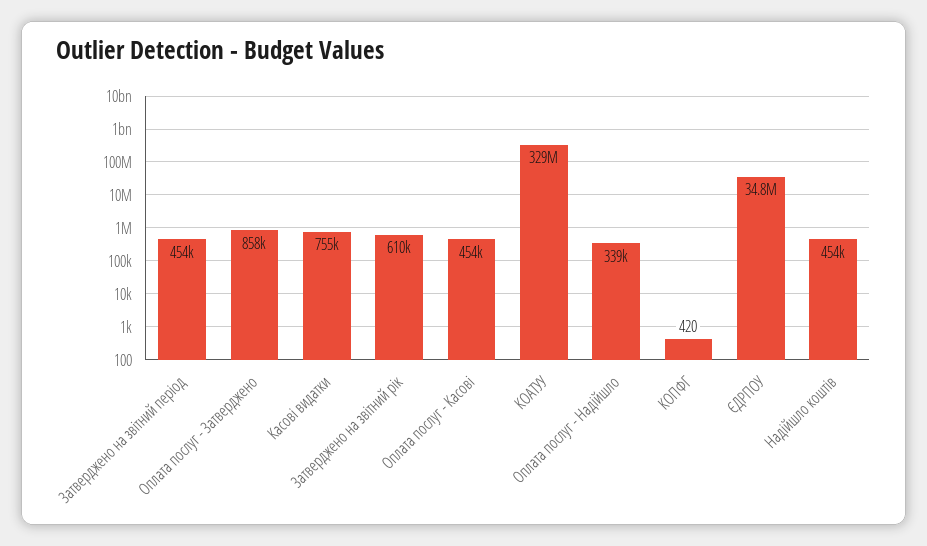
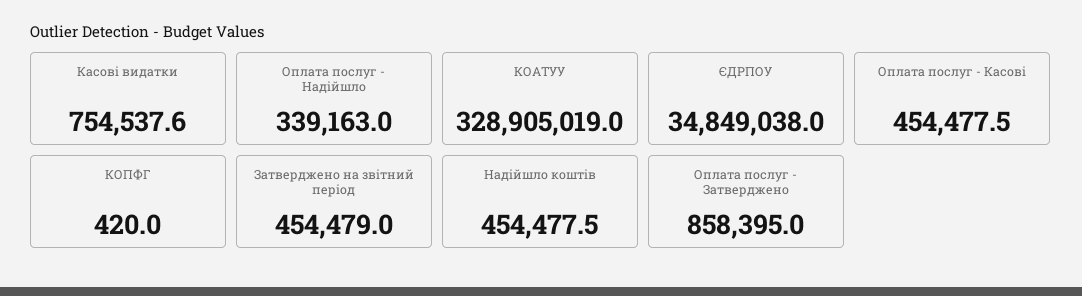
Затверджено на звітний рік: 610000 -> none

